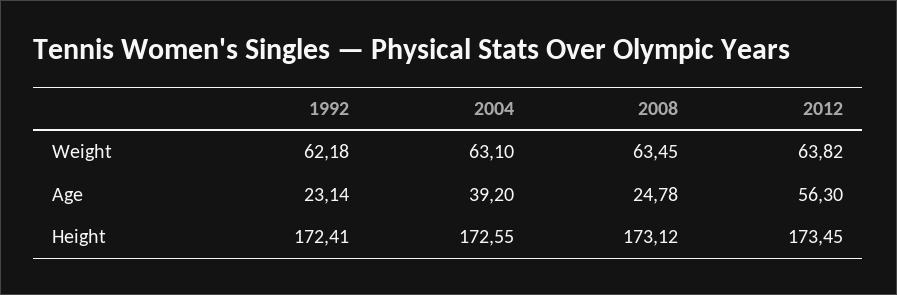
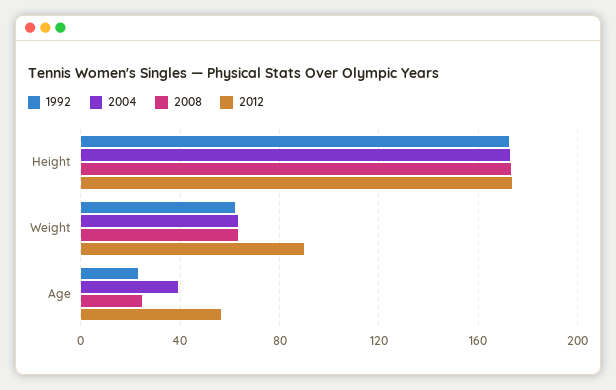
2012, Weight: 63.82 -> 90

